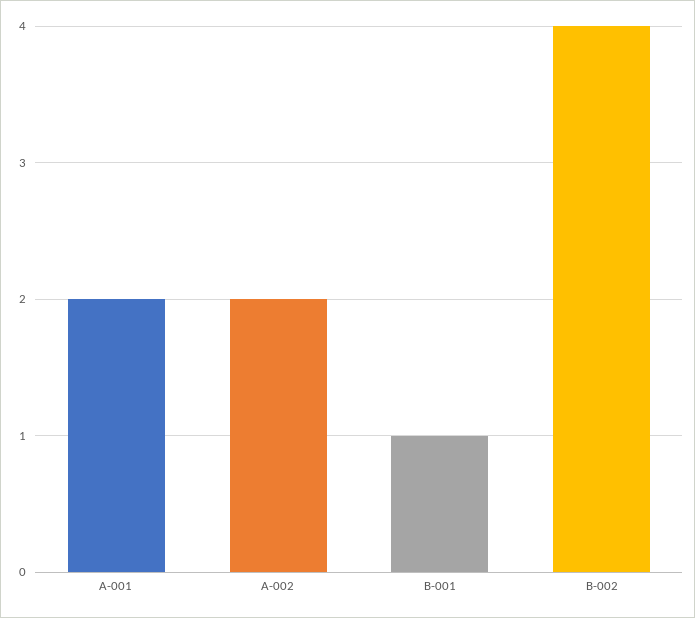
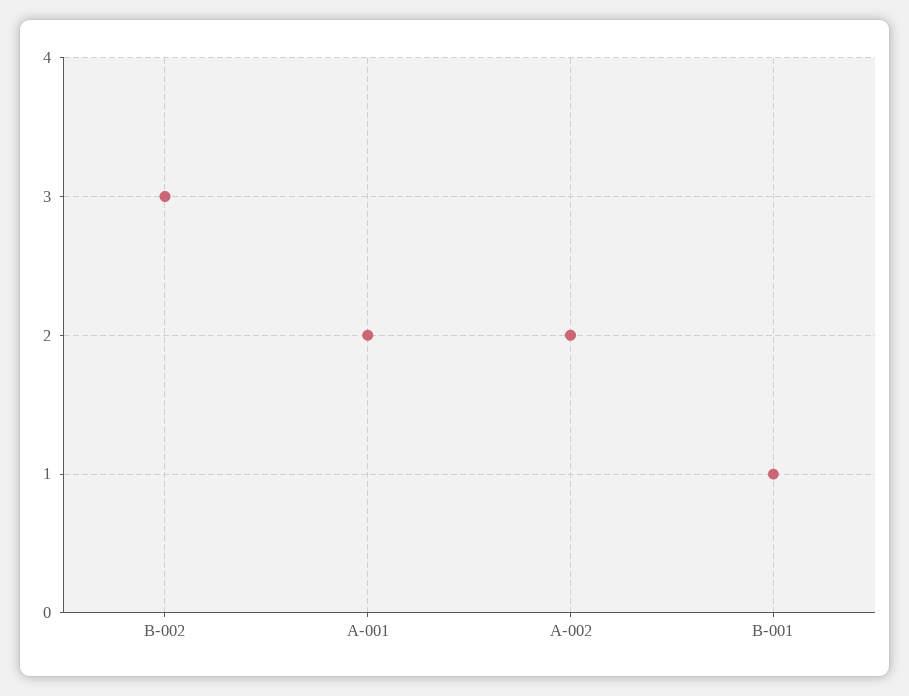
B-002: 4 -> 3

